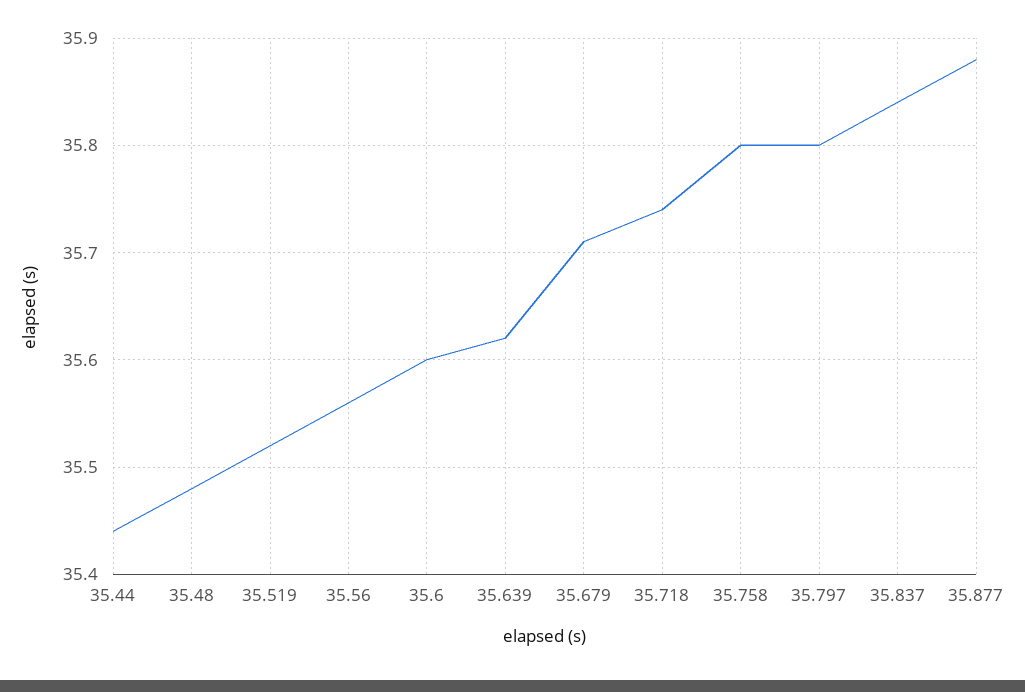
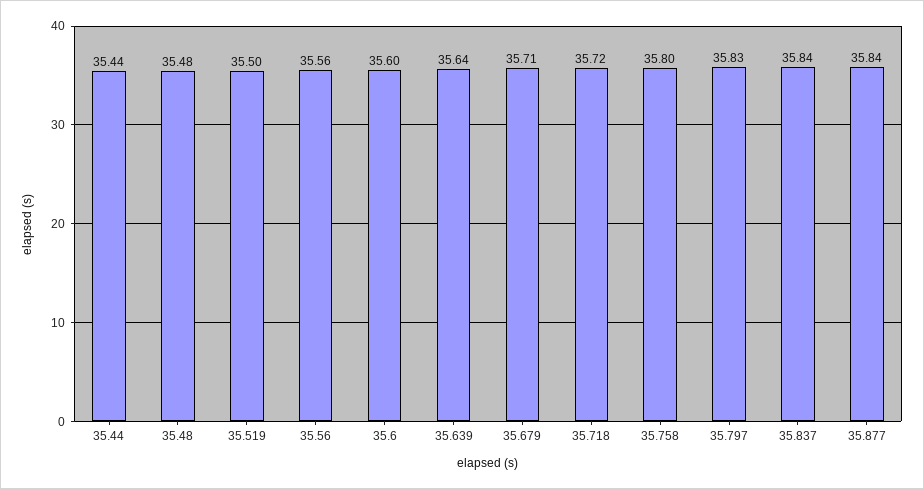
35.519: 35.52 -> 35.5
35.639: 35.62 -> 35.64
35.718: 35.74 -> 35.72
35.797: 35.8 -> 35.83
35.877: 35.88 -> 35.84

